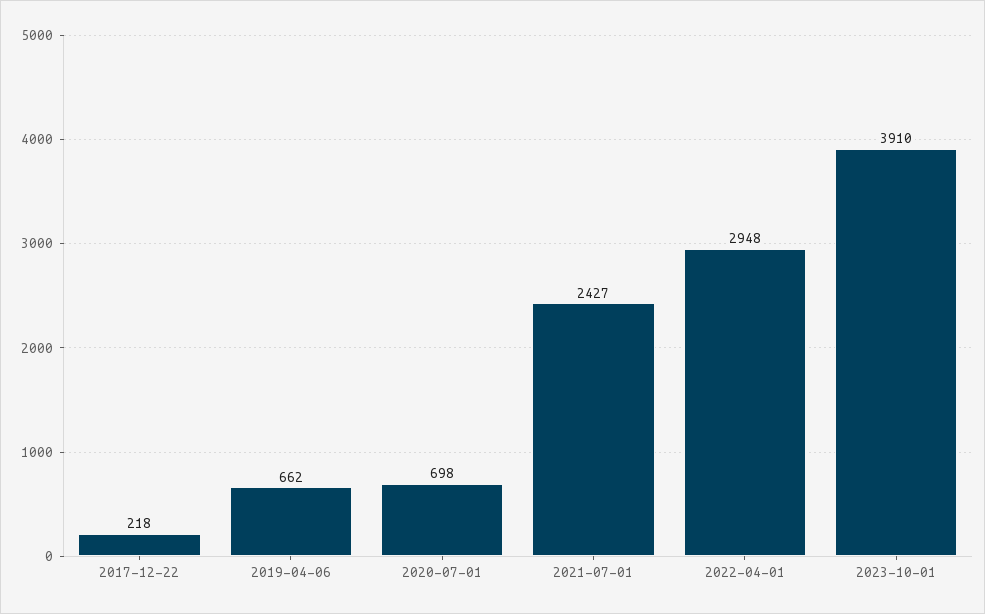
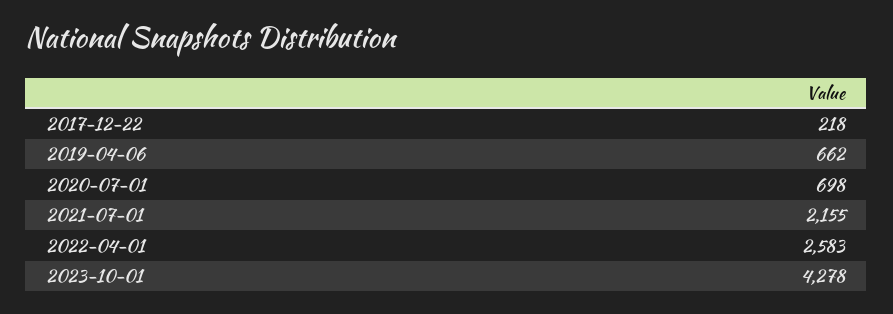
2021-07-01: 2427 -> 2155
2022-04-01: 2948 -> 2583
2023-10-01: 3910 -> 4278

